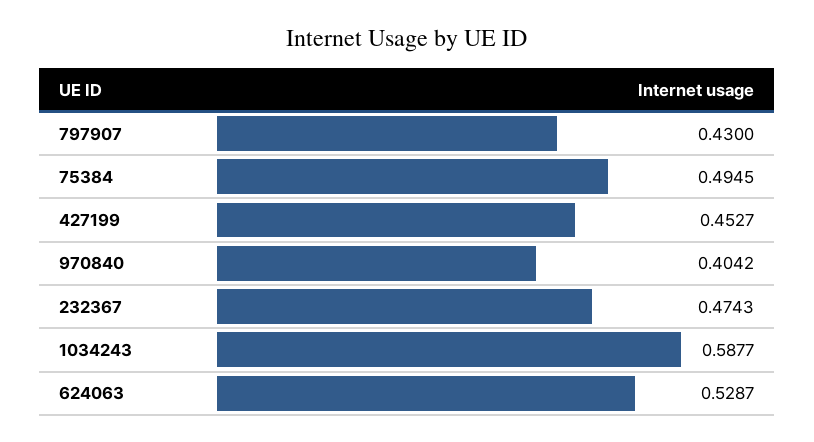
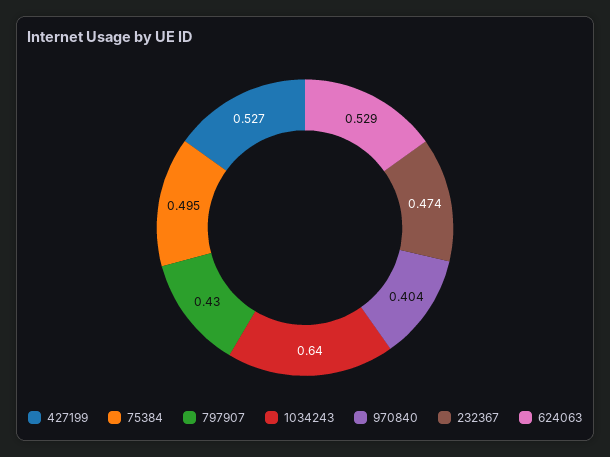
427199: 0.4527 -> 0.527
1034243: 0.5877 -> 0.64

